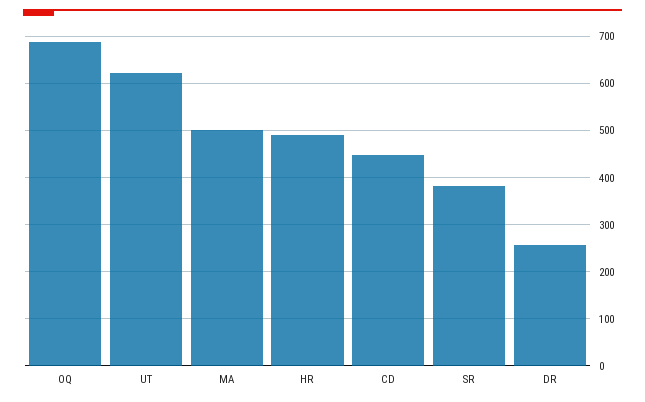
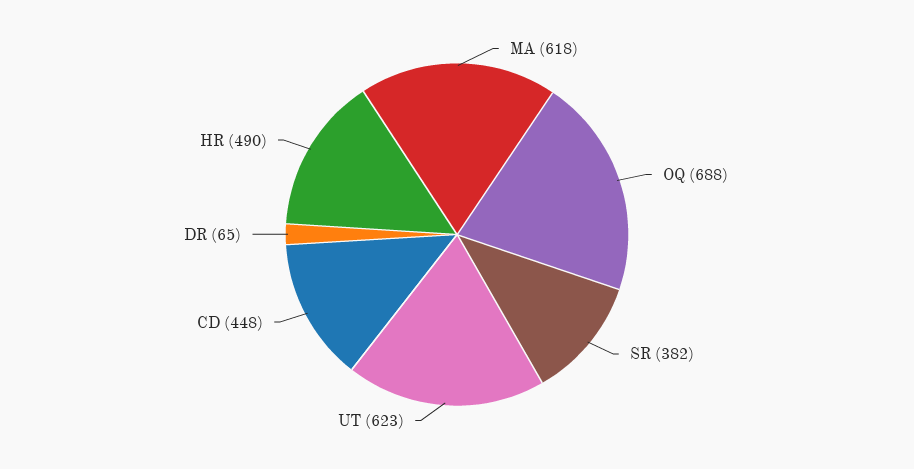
MA: 500 -> 618
DR: 260 -> 65

